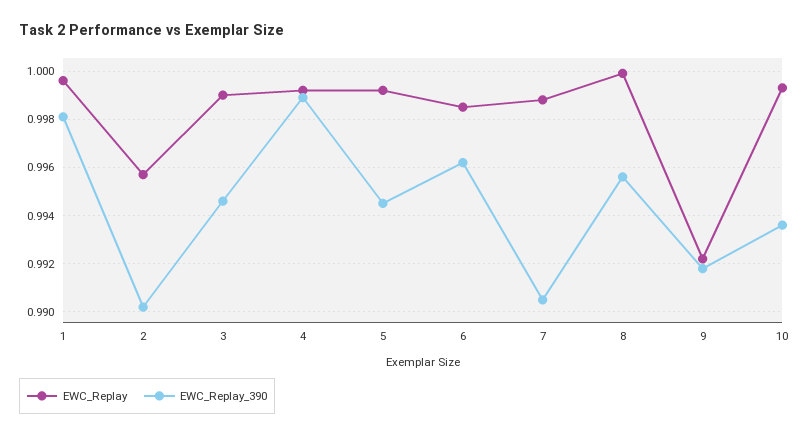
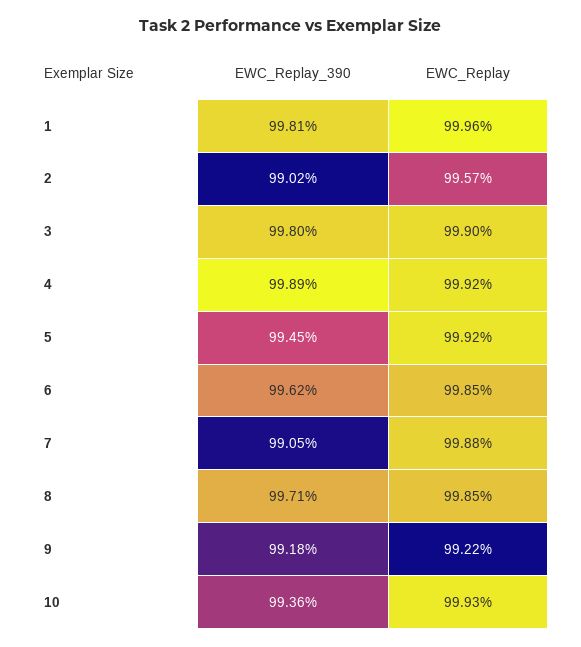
EWC_Replay_390, 3: 0.9945 -> 0.998
EWC_Replay, 8: 1 -> 0.9985
EWC_Replay_390, 8: 0.9955 -> 0.9971

